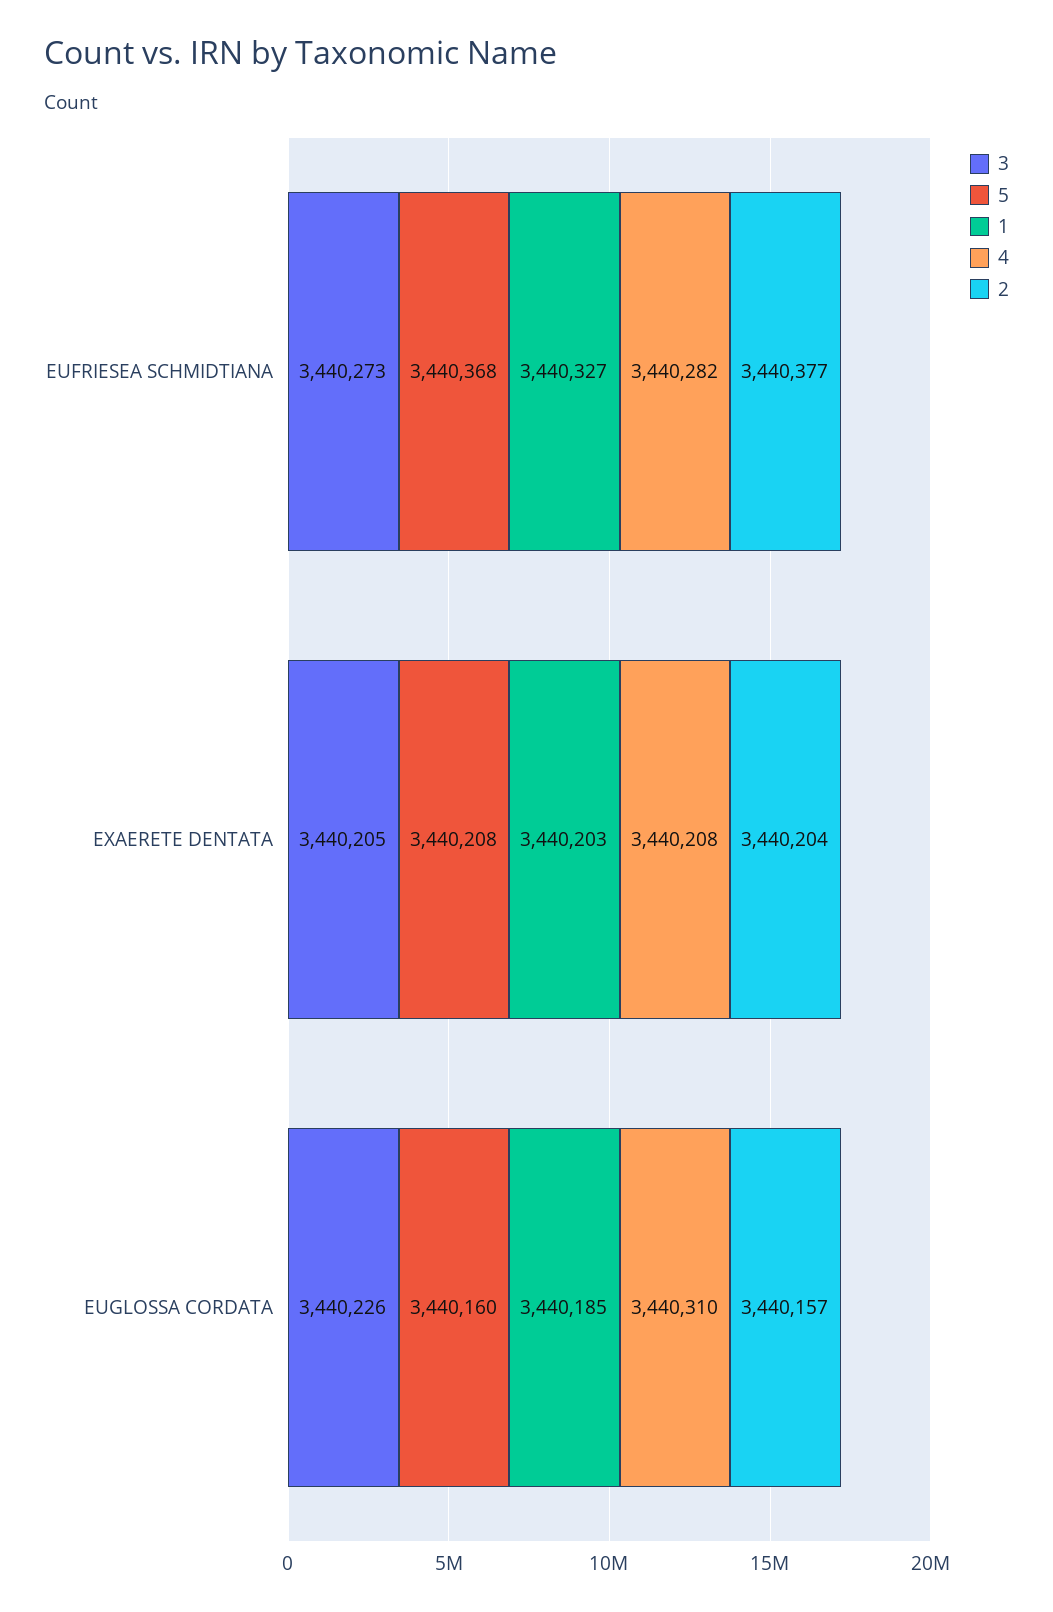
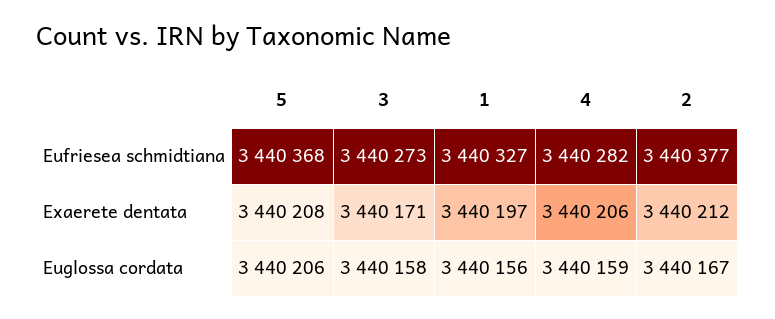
3, EXAERETE DENTATA: 3440205 -> 3440171
1, EXAERETE DENTATA: 3440203 -> 3440197
4, EXAERETE DENTATA: 3440208 -> 3440206
2, EXAERETE DENTATA: 3440204 -> 3440212
3, EUGLOSSA CORDATA: 3440226 -> 3440158
5, EUGLOSSA CORDATA: 3440160 -> 3440206
1, EUGLOSSA CORDATA: 3440185 -> 3440156
4, EUGLOSSA CORDATA: 3440310 -> 3440159
2, EUGLOSSA CORDATA: 3440157 -> 3440167

